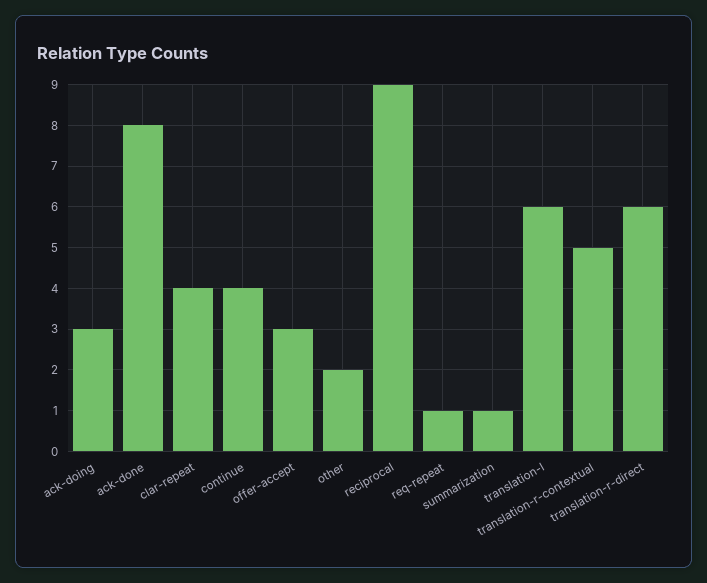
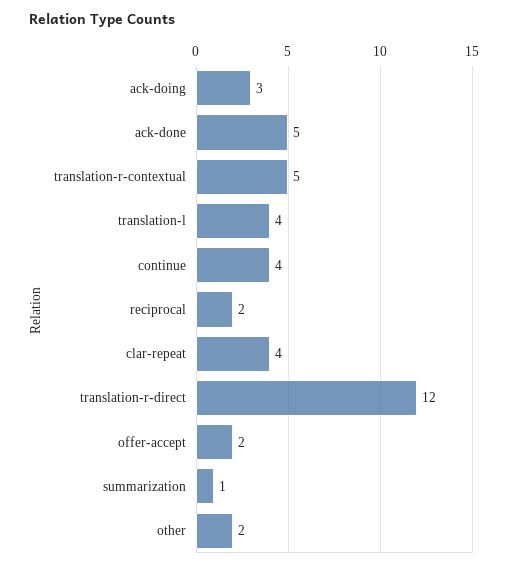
ack-done: 8 -> 5
offer-accept: 3 -> 2
reciprocal: 9 -> 2
req-repeat: 1 -> none
translation-l: 6 -> 4
translation-r-direct: 6 -> 12

